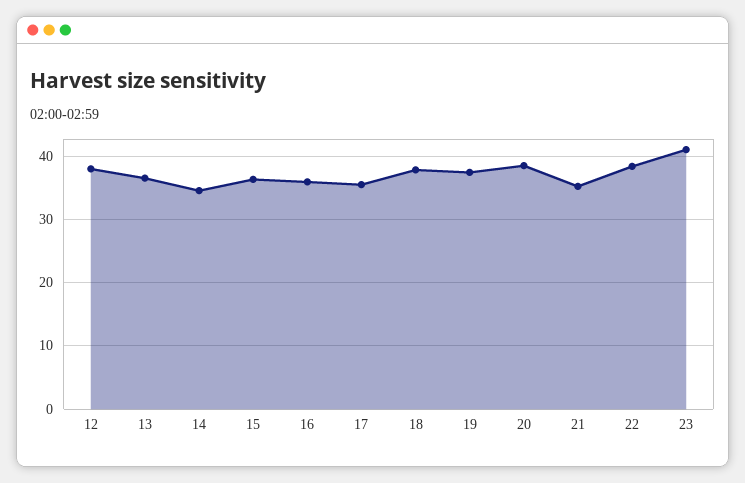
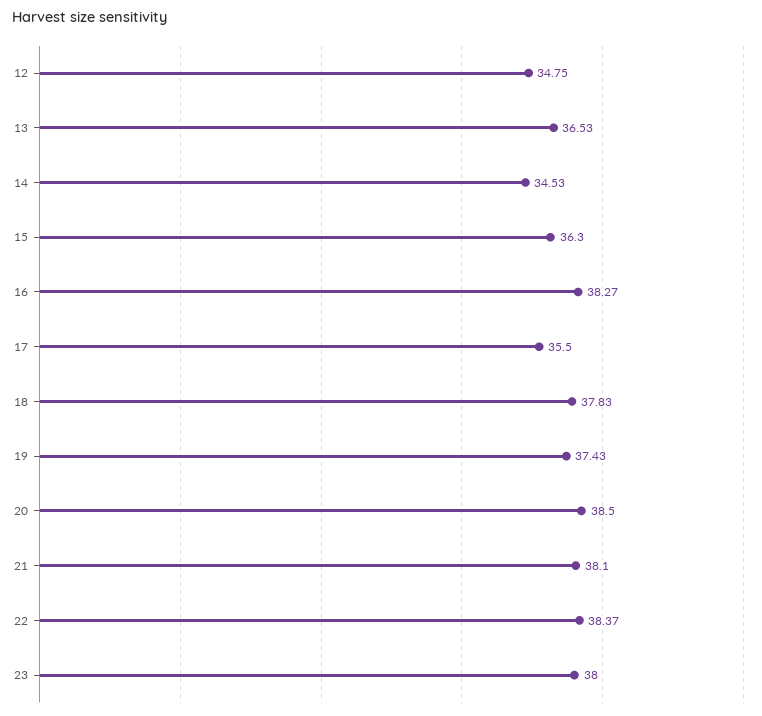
12: 38 -> 34.75
16: 36 -> 38.27
21: 35 -> 38.1
23: 41 -> 38

